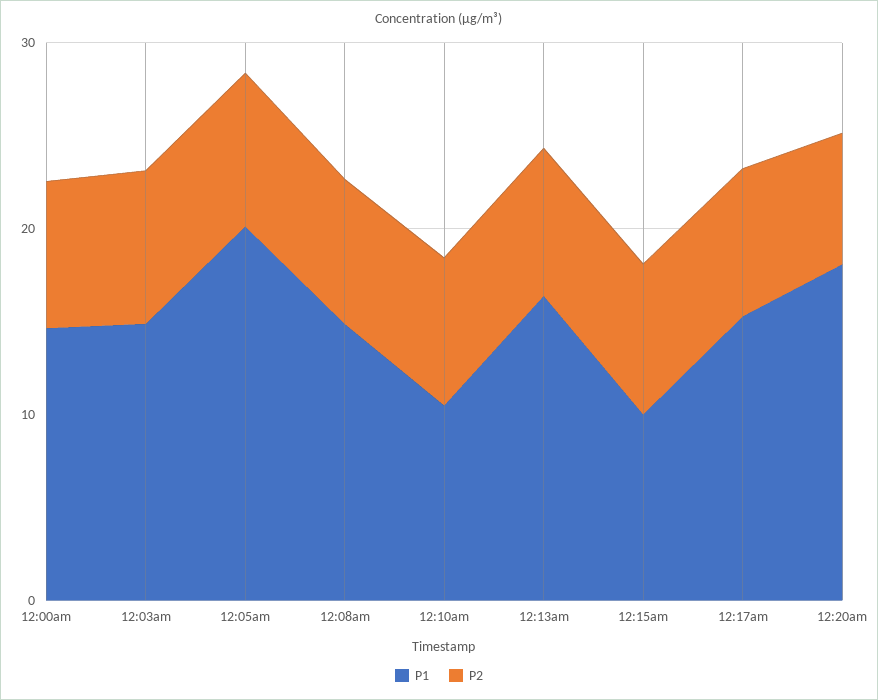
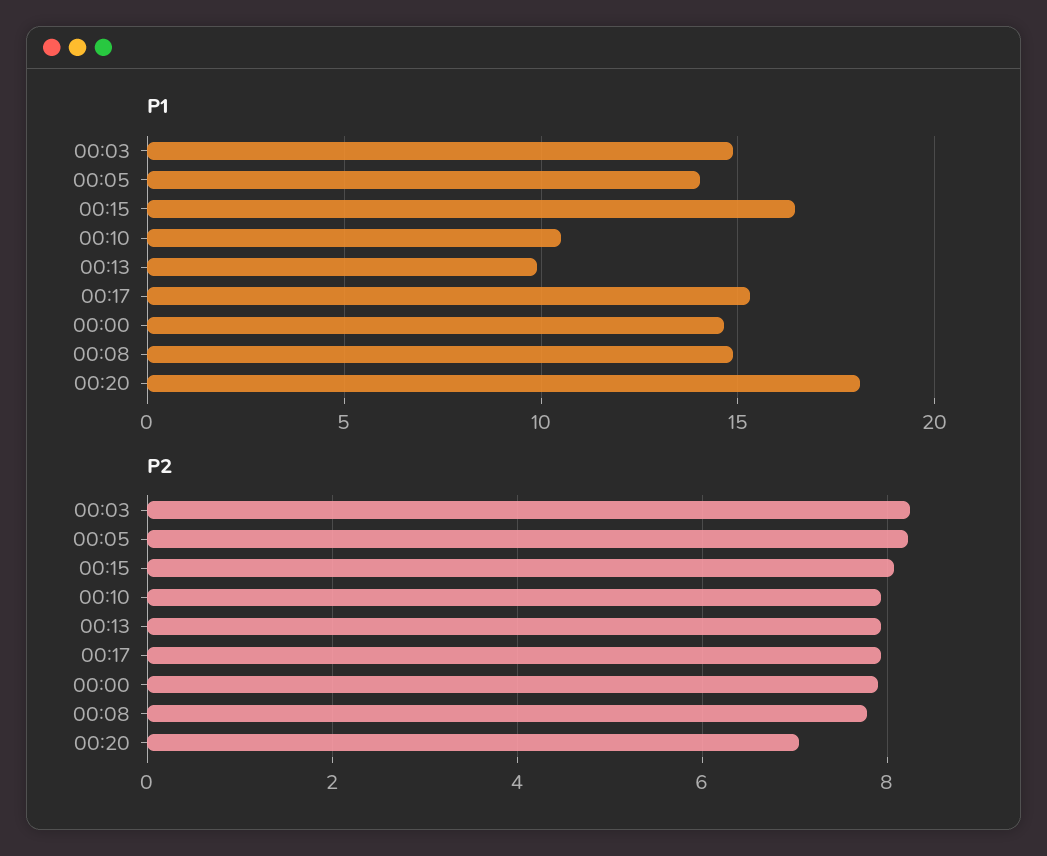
P1, 12:05am: 20 -> 14
P1, 12:13am: 16 -> 10
P1, 12:15am: 10 -> 16.5

